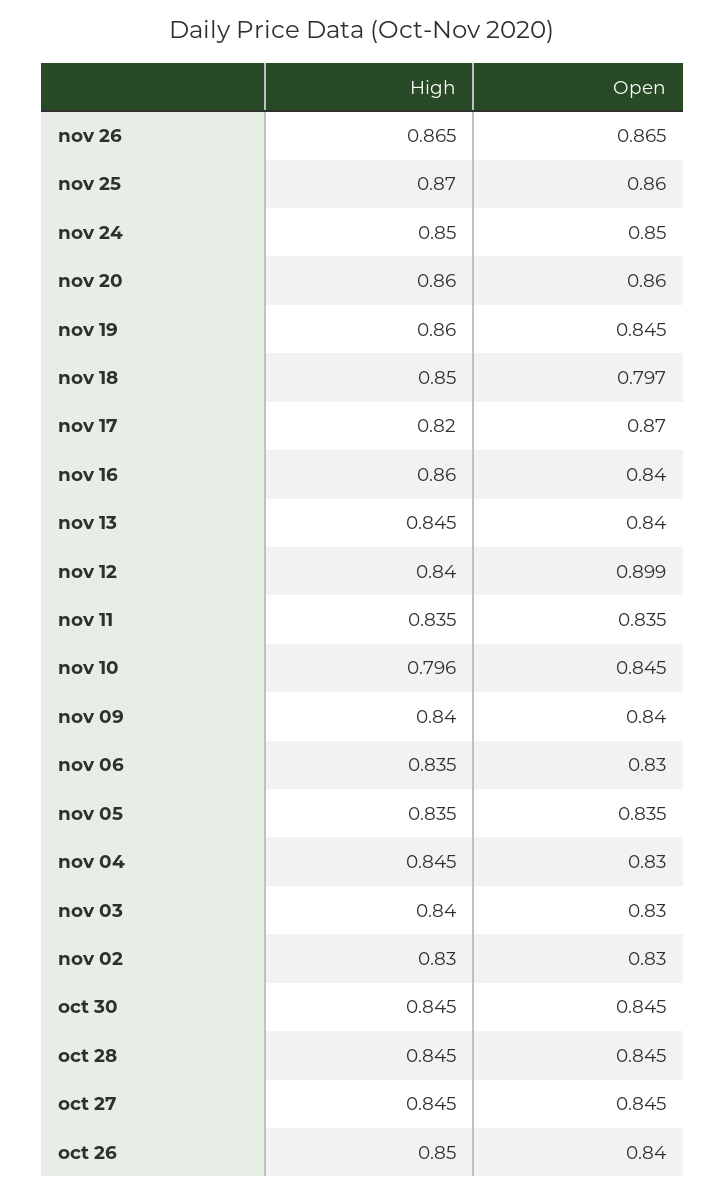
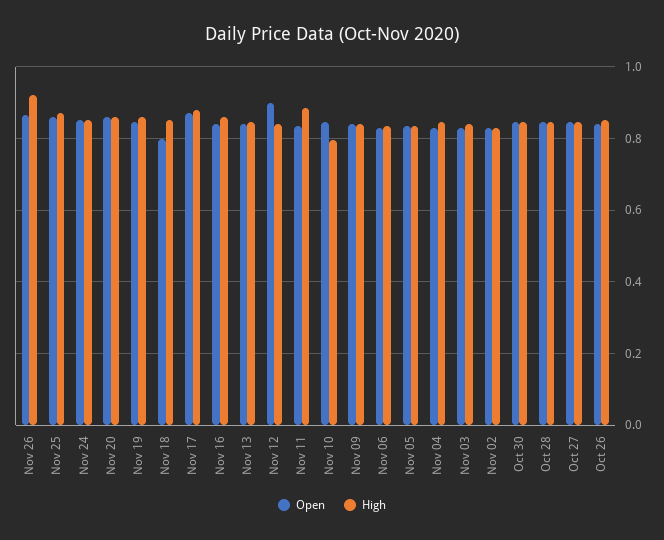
High, nov 26: 0.865 -> 0.92
High, nov 17: 0.82 -> 0.88
High, nov 11: 0.835 -> 0.88

